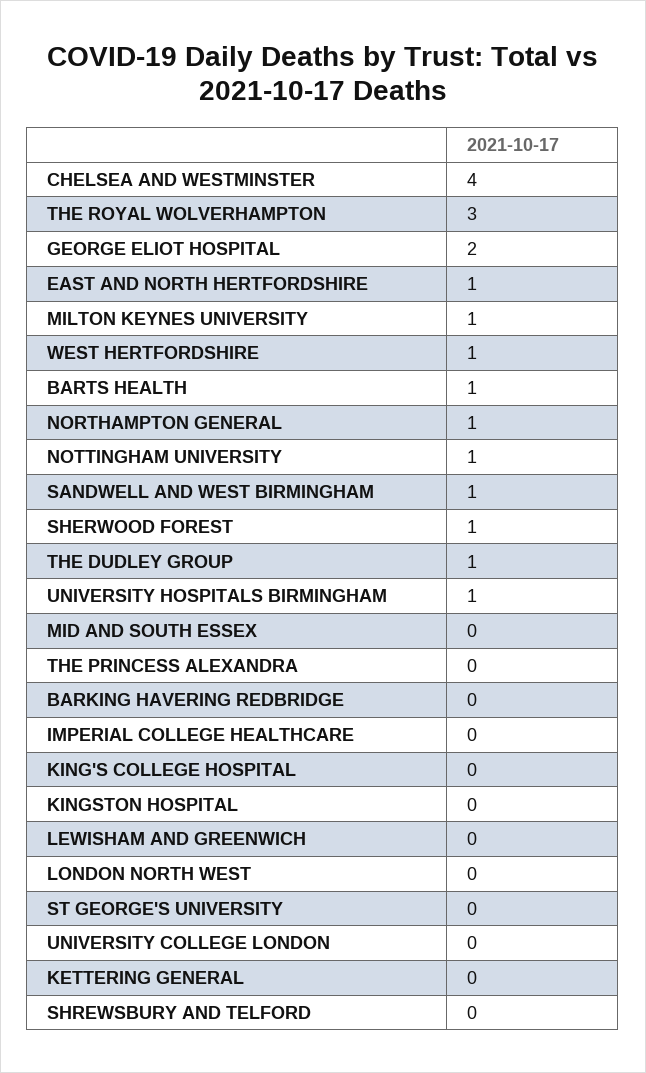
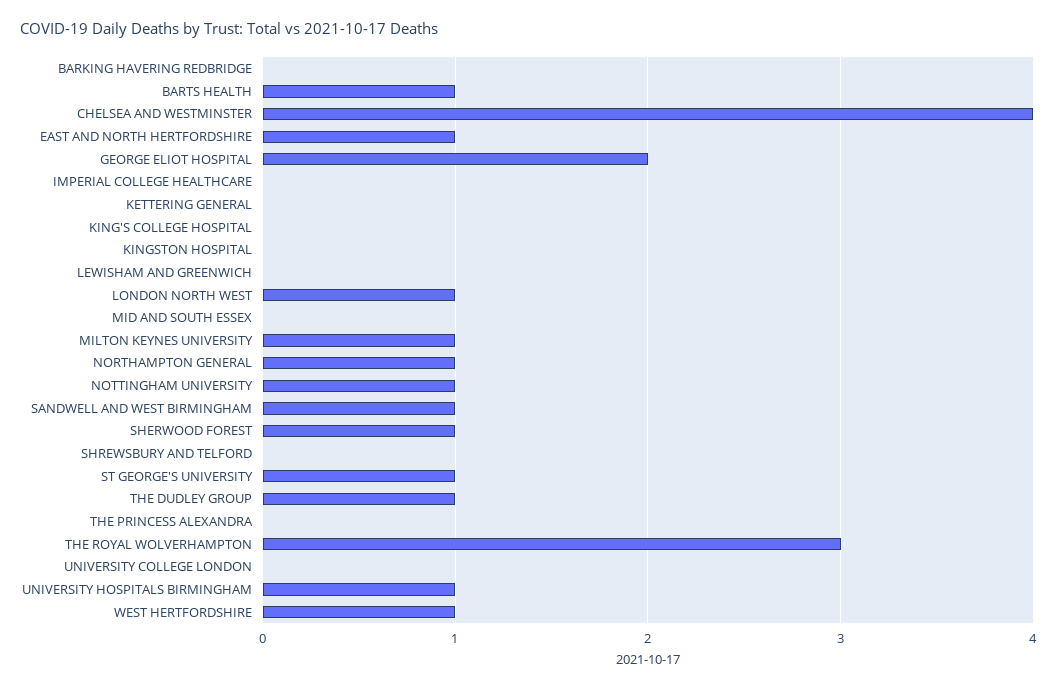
LONDON NORTH WEST: 0 -> 1
ST GEORGE'S UNIVERSITY: 0 -> 1

